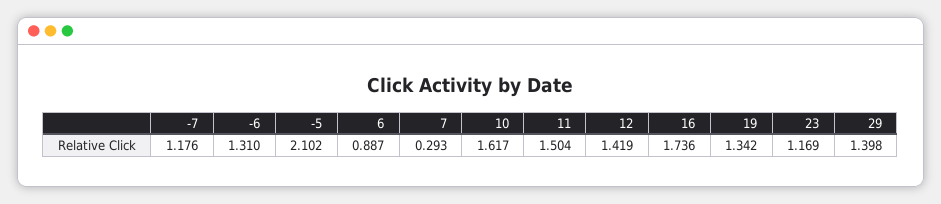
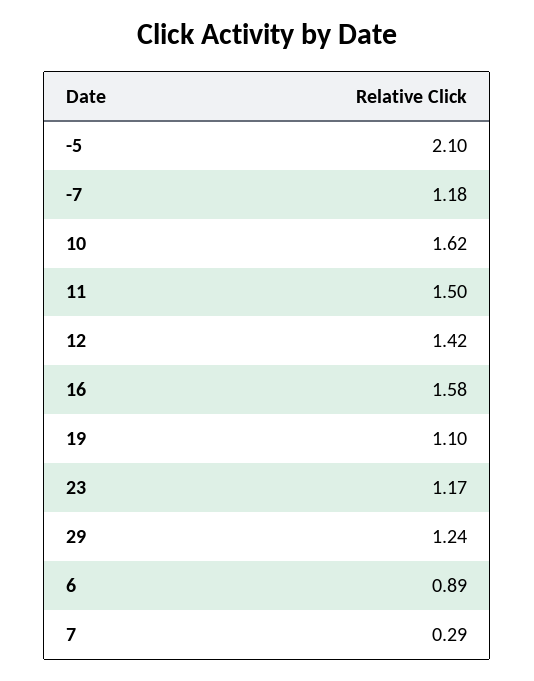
-6: 1.31 -> none
16: 1.736 -> 1.58
19: 1.342 -> 1.1
29: 1.398 -> 1.24

